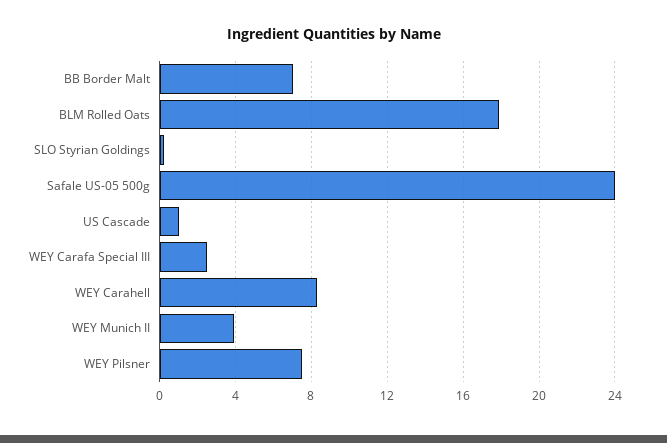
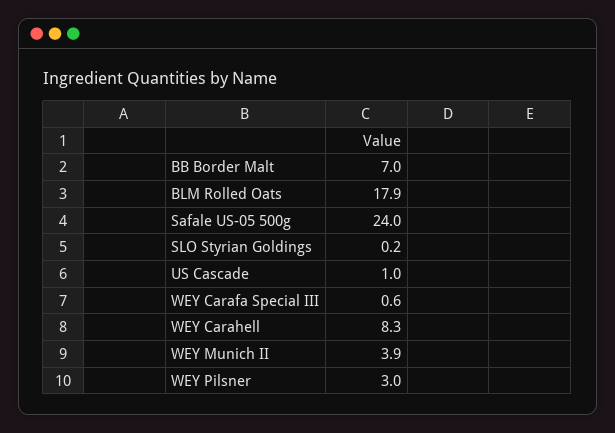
WEY Carafa Special III: 2.5 -> 0.6
WEY Pilsner: 7.5 -> 3

